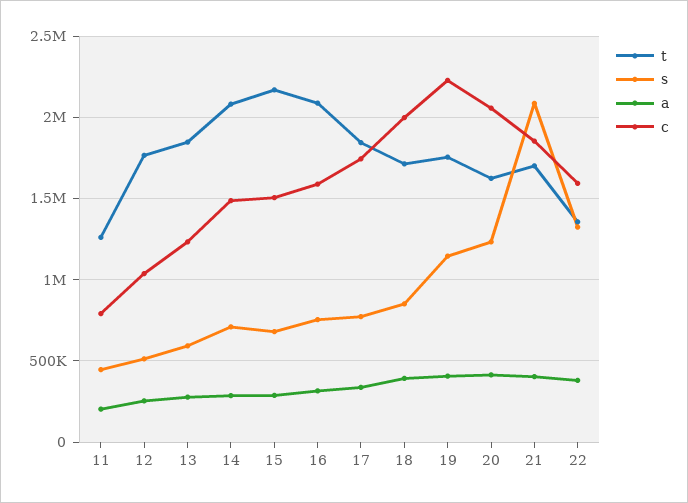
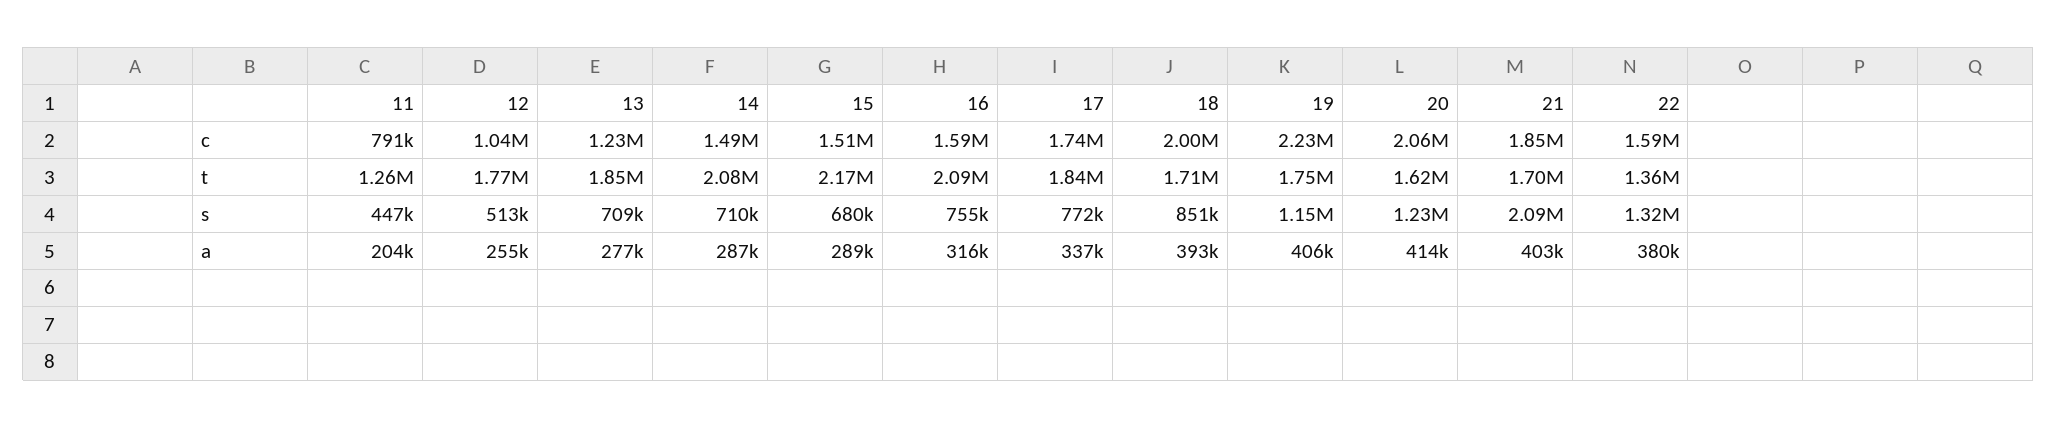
s, 13: 600000 -> 709000

